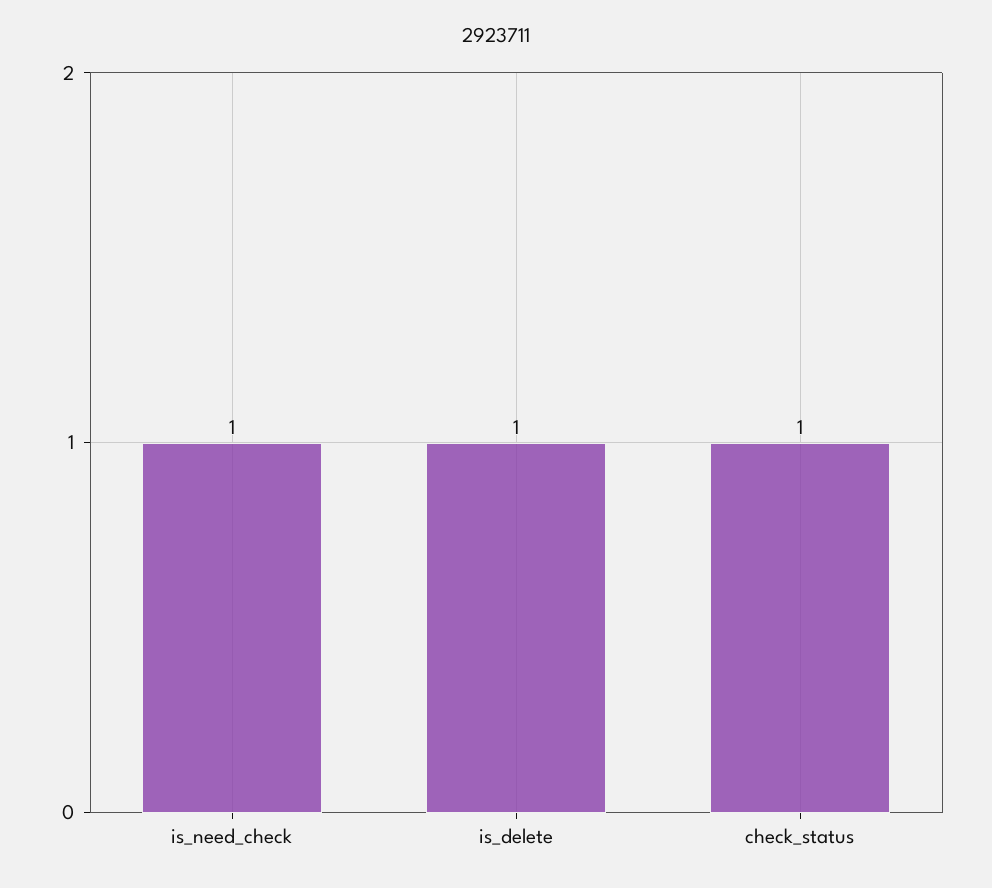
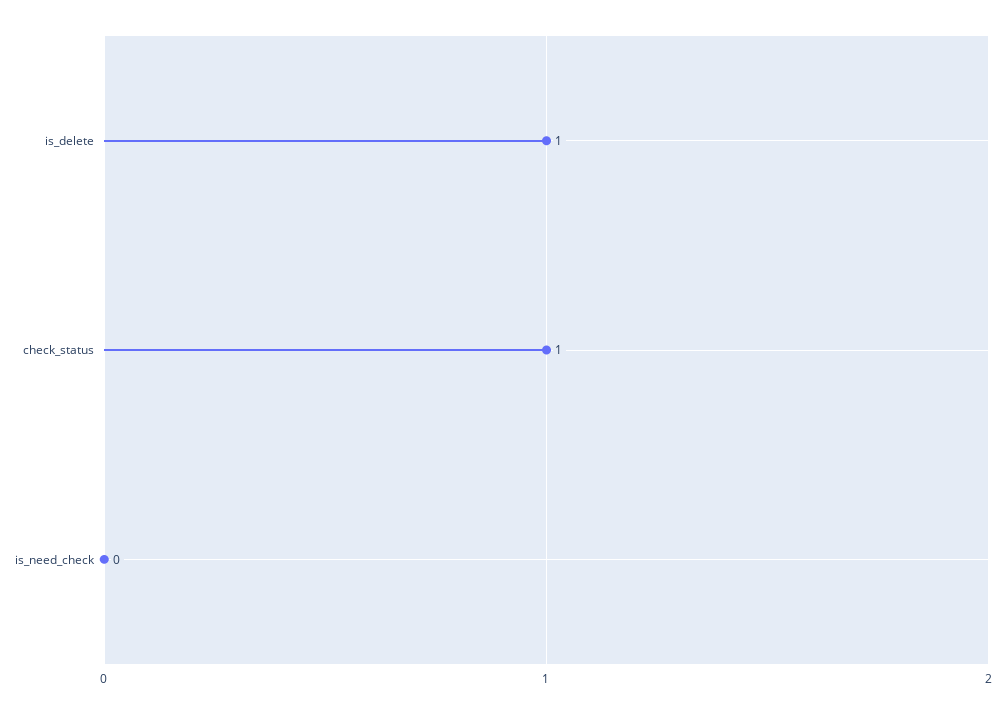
is_need_check: 1 -> 0

